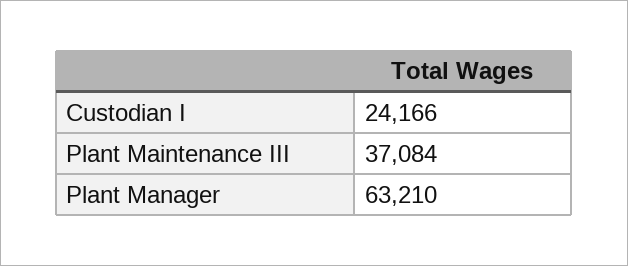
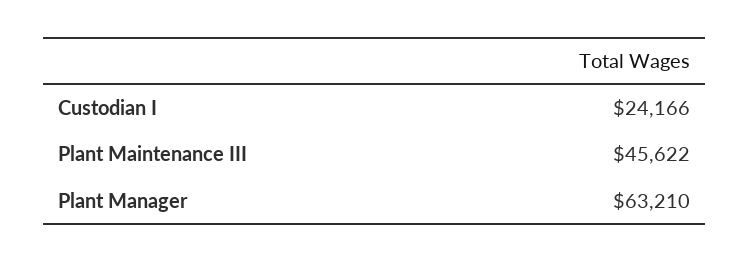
Plant Maintenance III: 37084 -> 45622

